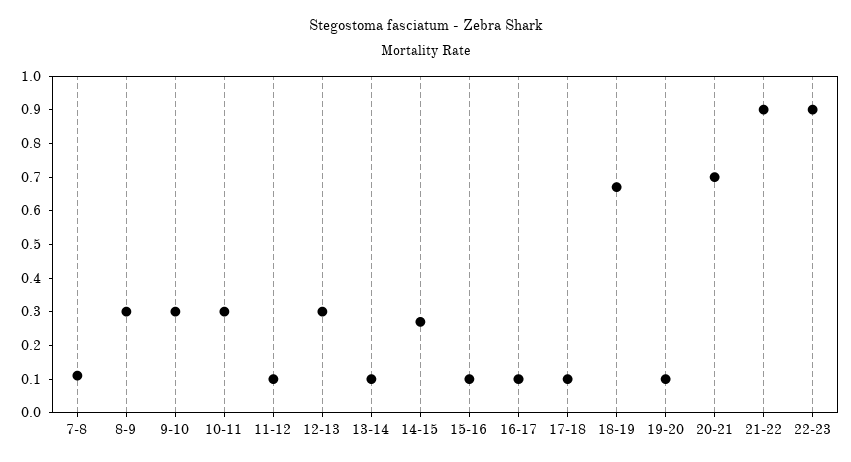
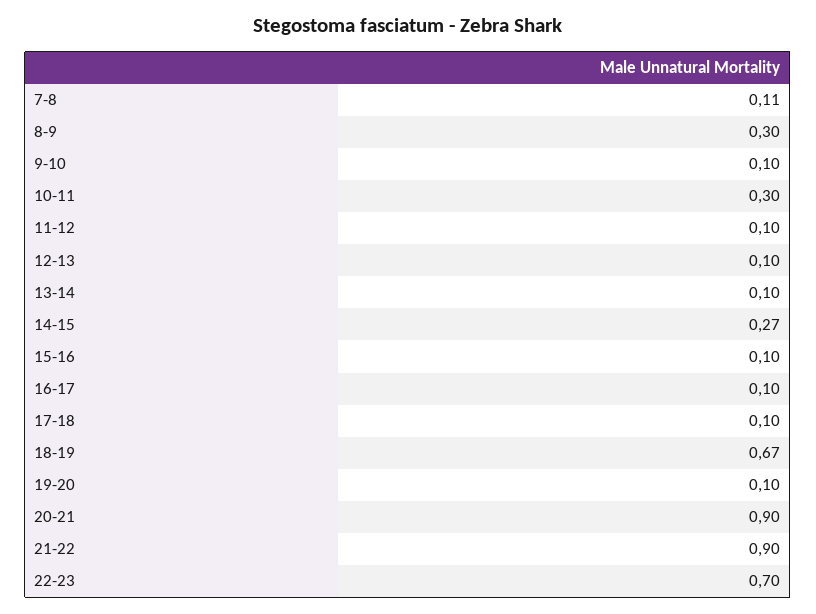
9-10: 0.3 -> 0.1
12-13: 0.3 -> 0.1
20-21: 0.7 -> 0.9
22-23: 0.9 -> 0.7

